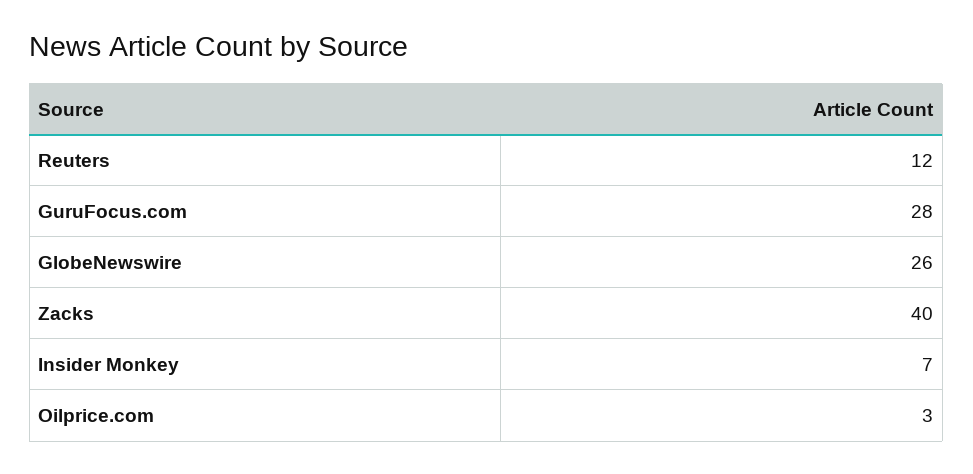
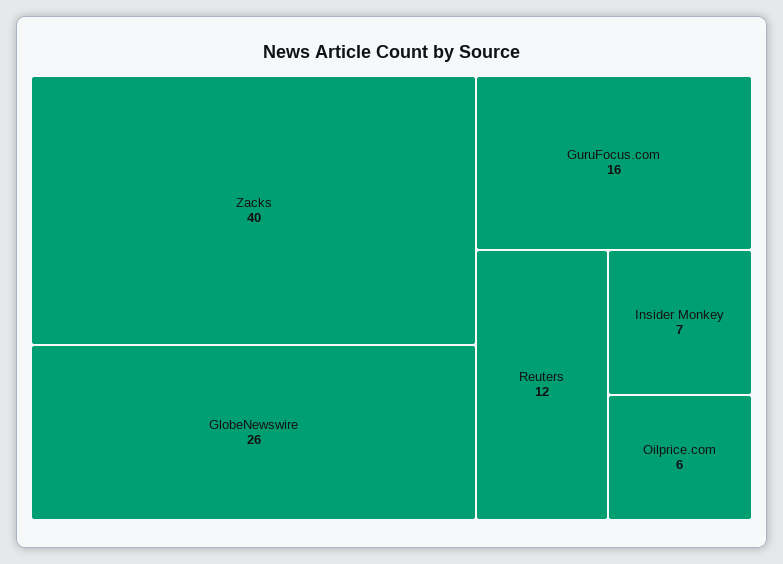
GuruFocus.com: 28 -> 16
Oilprice.com: 3 -> 6

